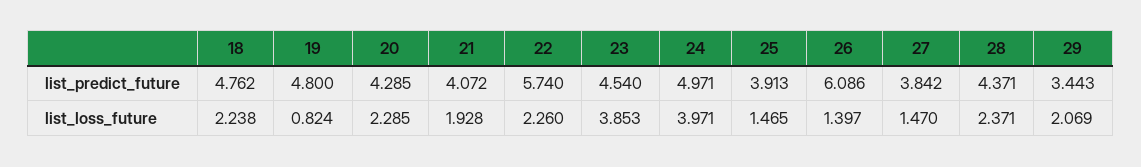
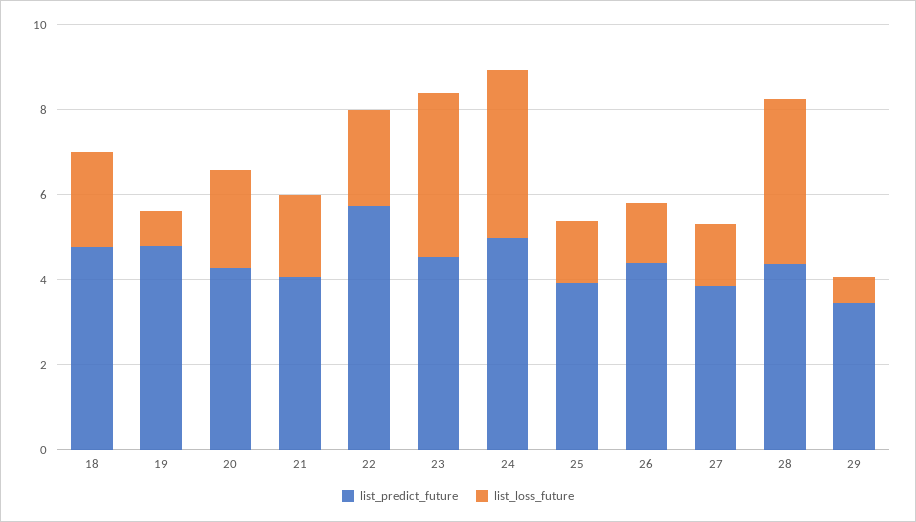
list_predict_future, 26: 6.086 -> 4.5
list_loss_future, 28: 2.371 -> 4
list_loss_future, 29: 2.069 -> 0.5

